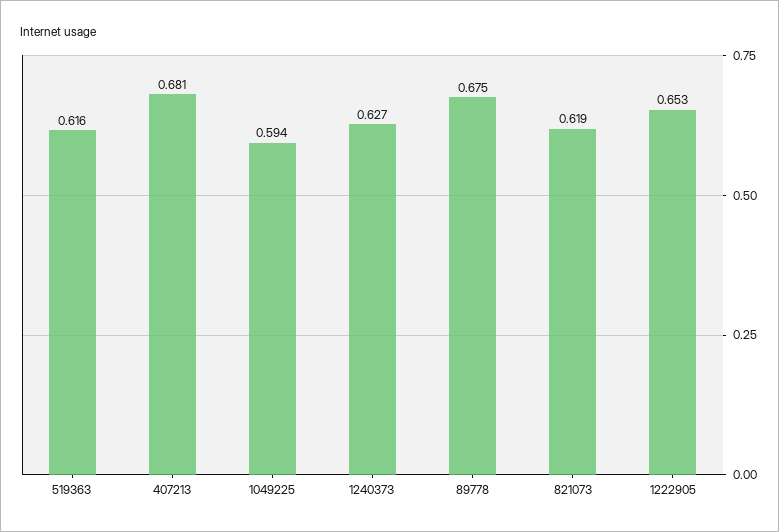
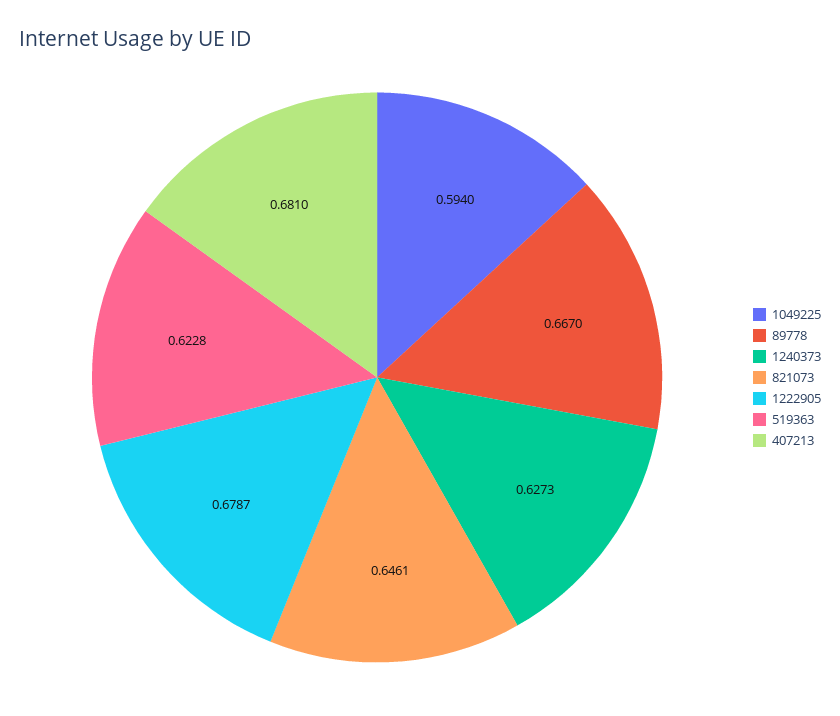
519363: 0.616 -> 0.6228
89778: 0.675 -> 0.667
821073: 0.619 -> 0.6461
1222905: 0.653 -> 0.6787

